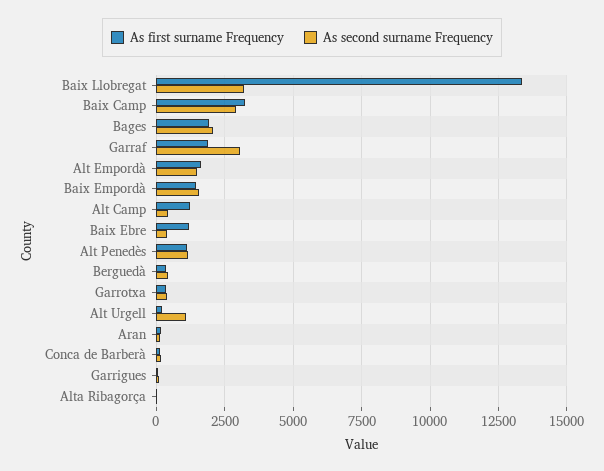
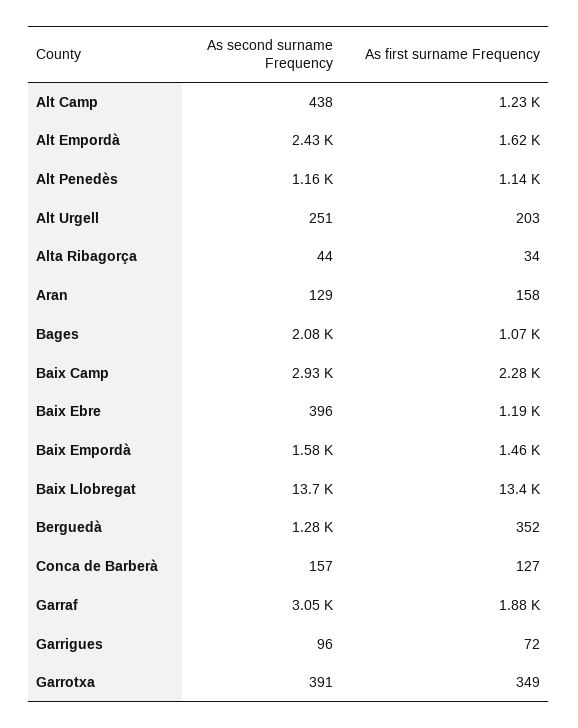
As second surname Frequency, Baix Llobregat: 3250 -> 13700
As first surname Frequency, Baix Camp: 3250 -> 2280
As first surname Frequency, Bages: 2000 -> 1070
As second surname Frequency, Alt Empordà: 1500 -> 2430
As second surname Frequency, Berguedà: 500 -> 1280
As second surname Frequency, Alt Urgell: 1000 -> 251

